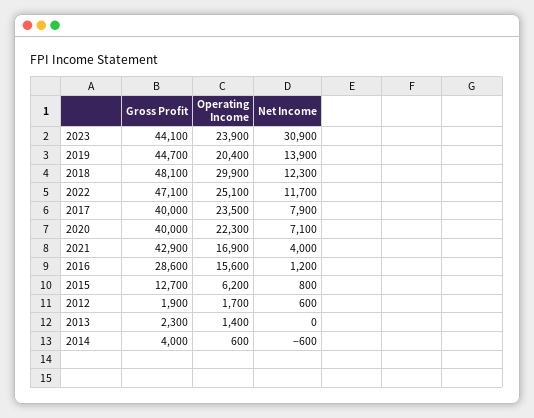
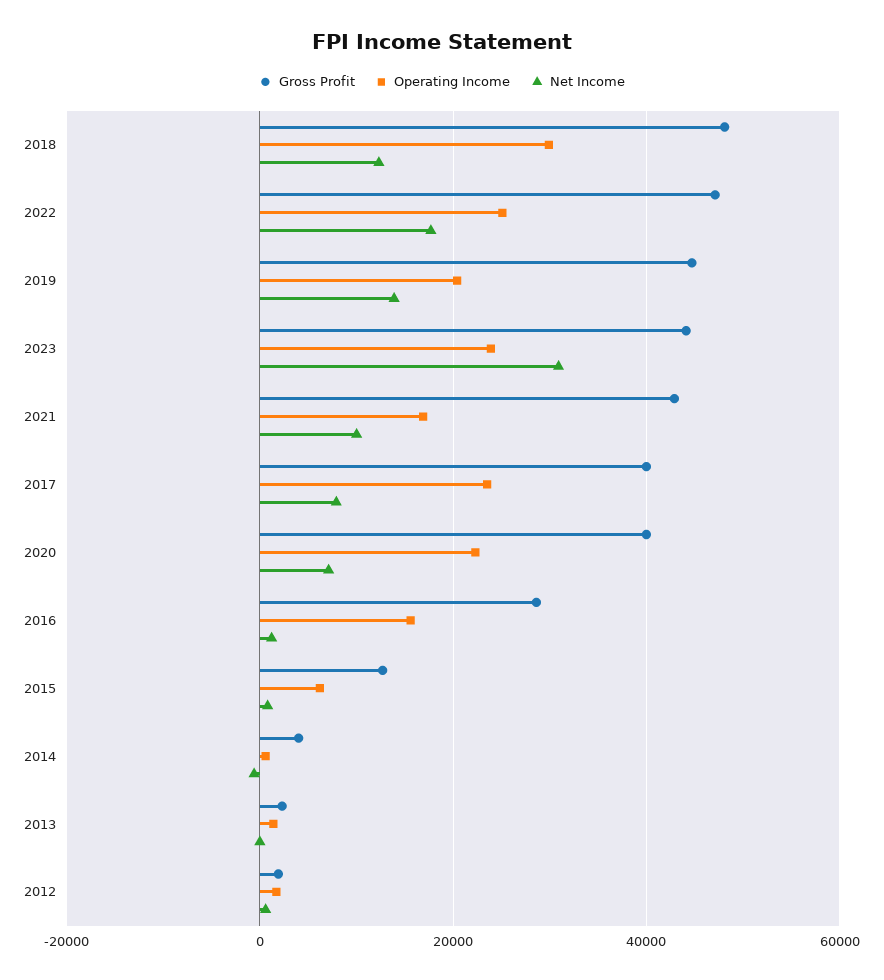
Net Income, 2022: 11700 -> 18000
Net Income, 2021: 4000 -> 10000

